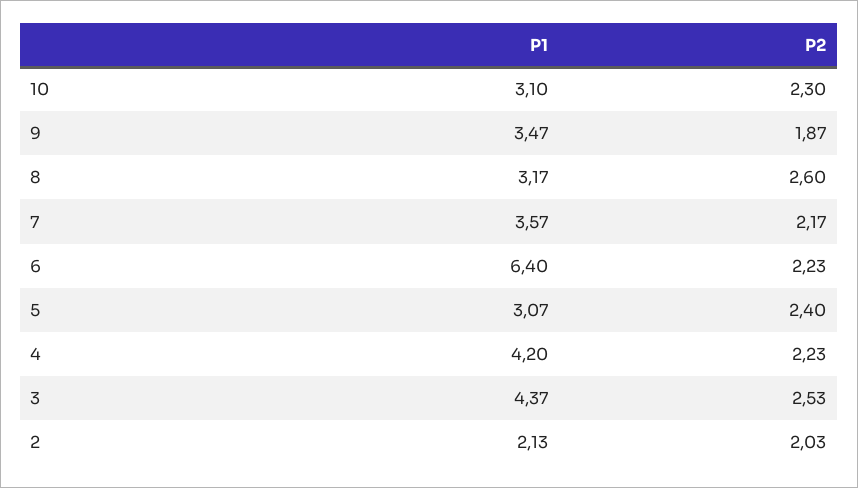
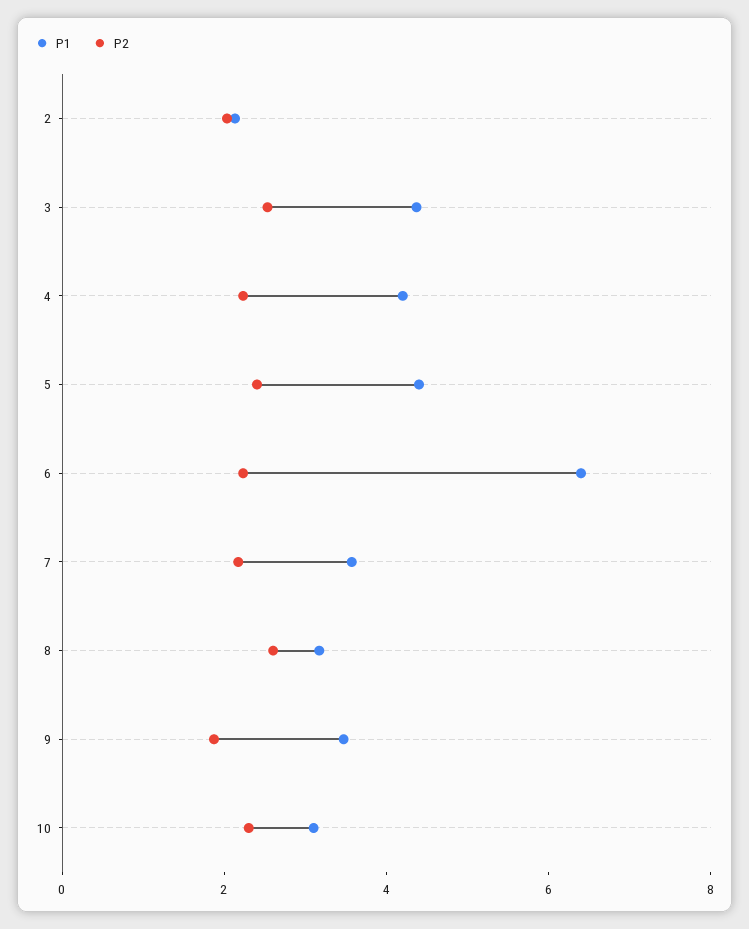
P1, 5: 3.07 -> 4.5

